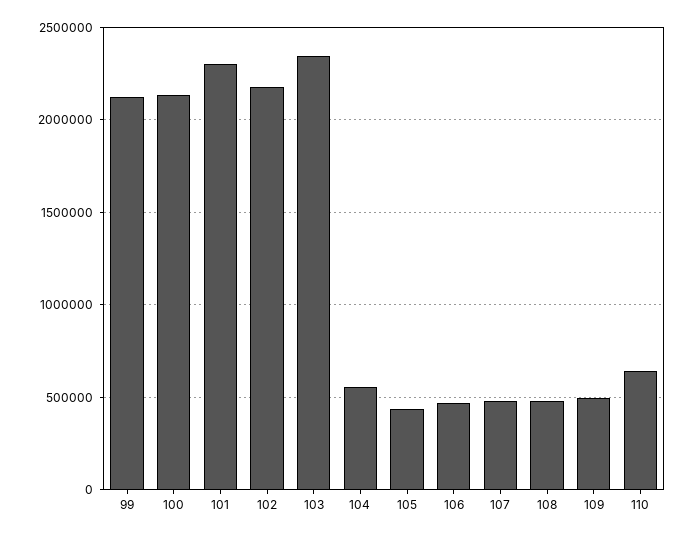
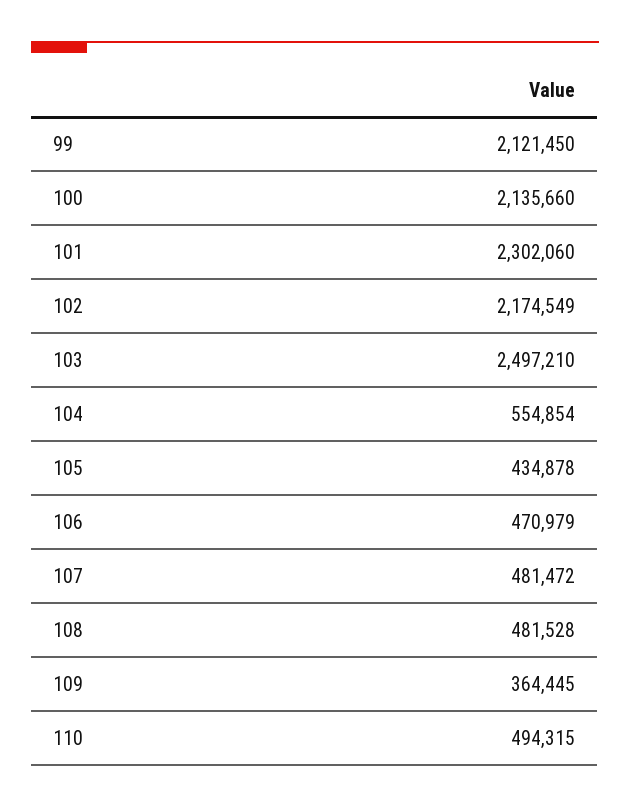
103: 2350000 -> 2497210
109: 500000 -> 364445
110: 650000 -> 494315

